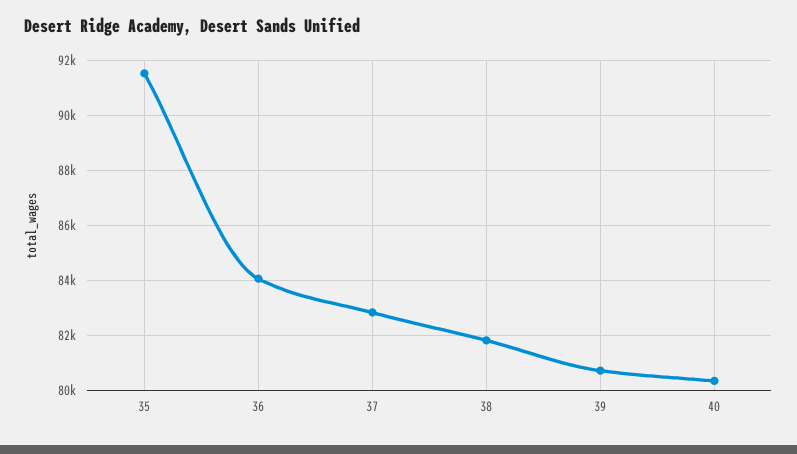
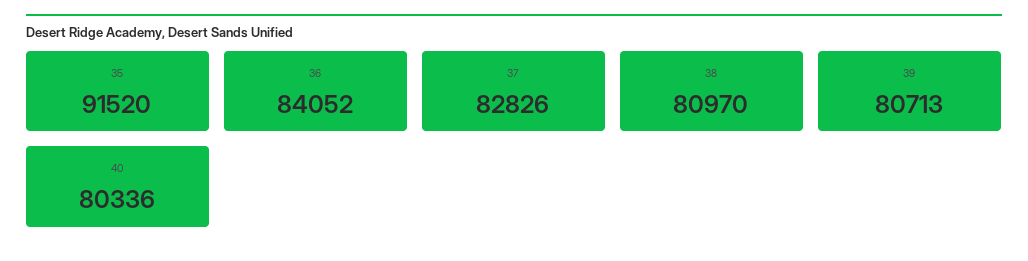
38: 81750 -> 80970

